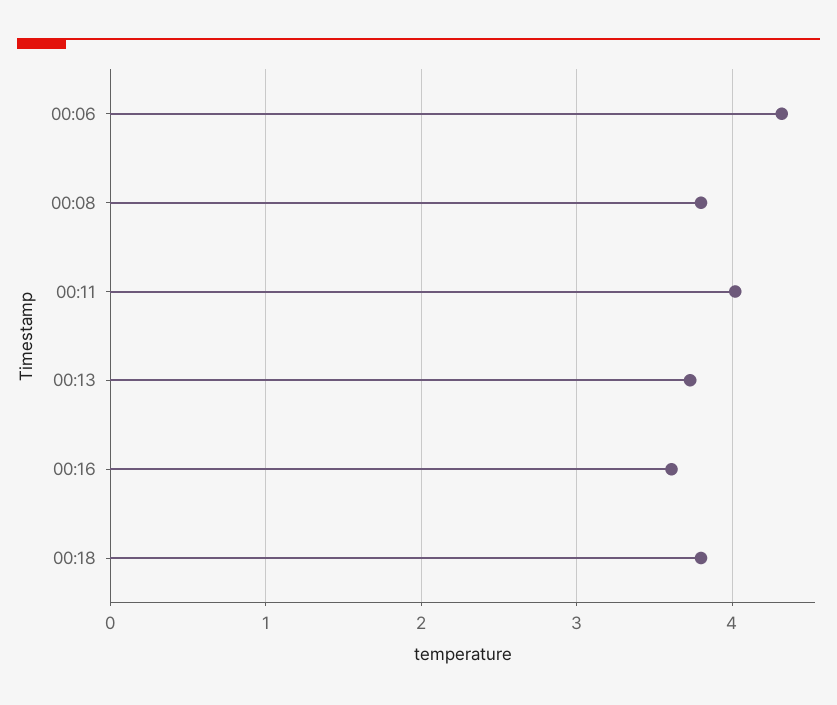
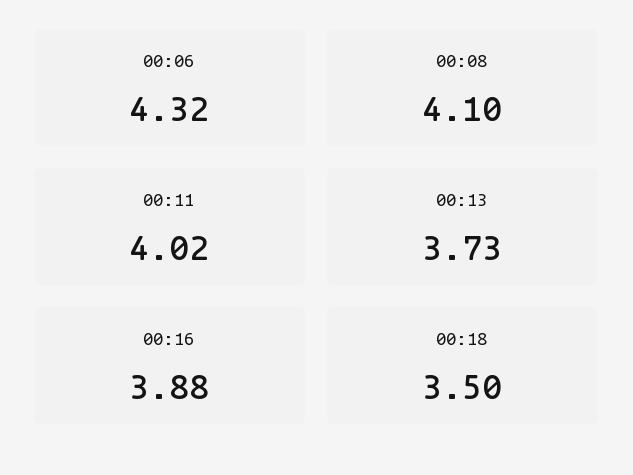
00:08: 3.8 -> 4.1
00:16: 3.6 -> 3.88
00:18: 3.8 -> 3.5

